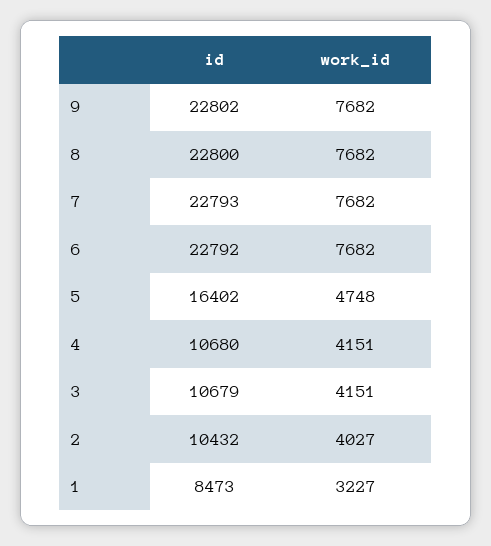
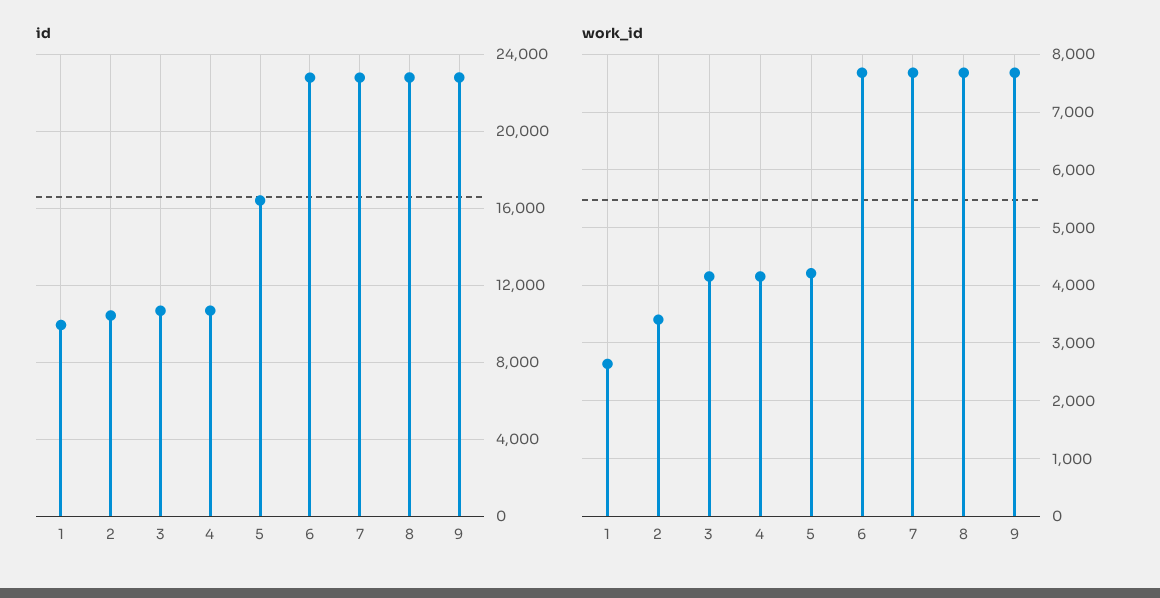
work_id, 5: 4748 -> 4200
work_id, 2: 4027 -> 3400
id, 1: 8473 -> 10000
work_id, 1: 3227 -> 2600

